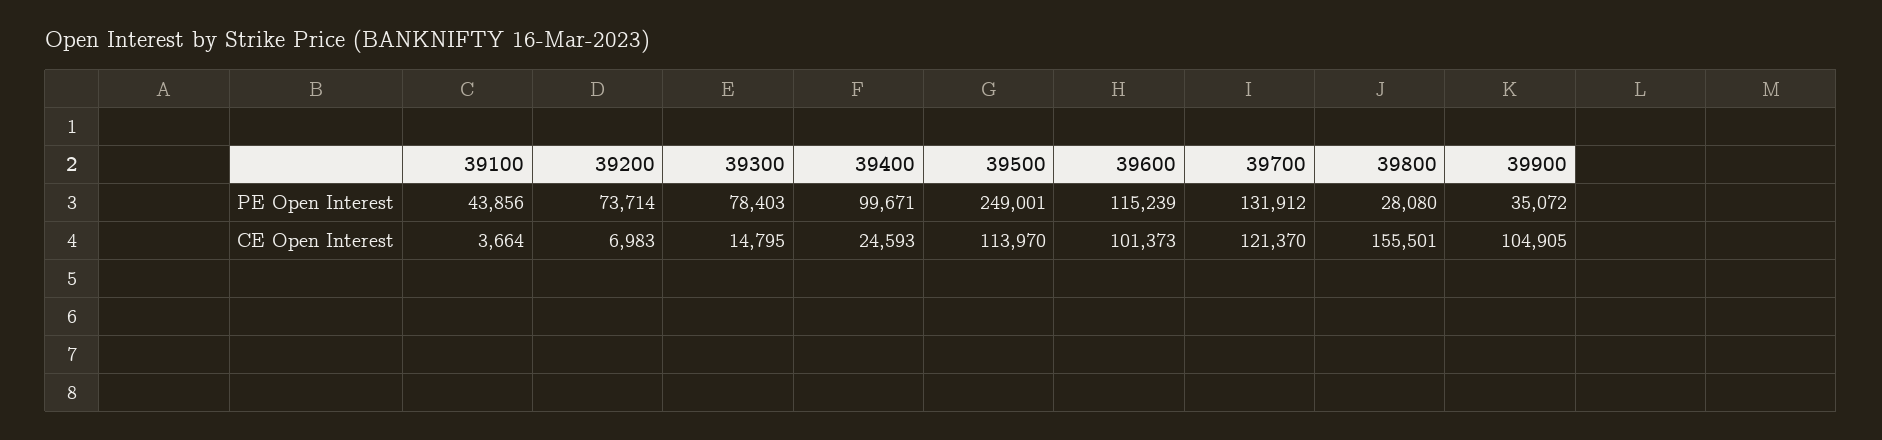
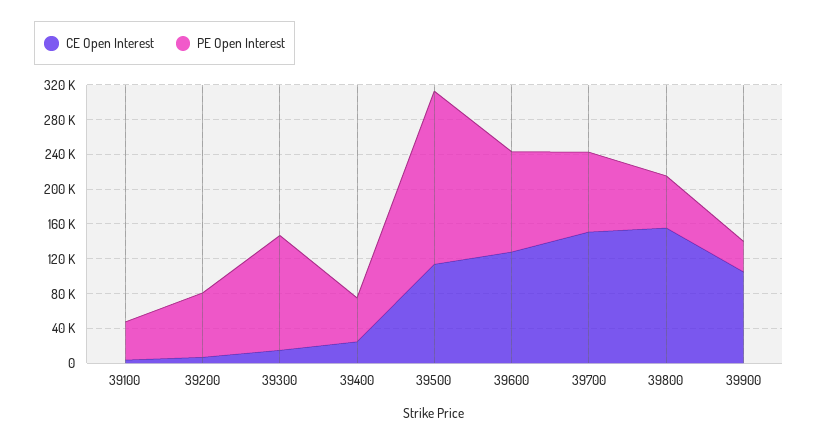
PE Open Interest, 39300: 78403 -> 130000
PE Open Interest, 39400: 99671 -> 50000
PE Open Interest, 39500: 249001 -> 200000
PE Open Interest, 39700: 131912 -> 90000
PE Open Interest, 39800: 28080 -> 60000
CE Open Interest, 39600: 101373 -> 130000
CE Open Interest, 39700: 121370 -> 150000

